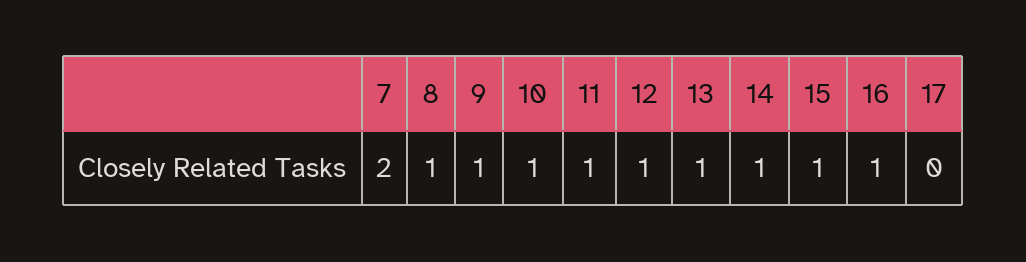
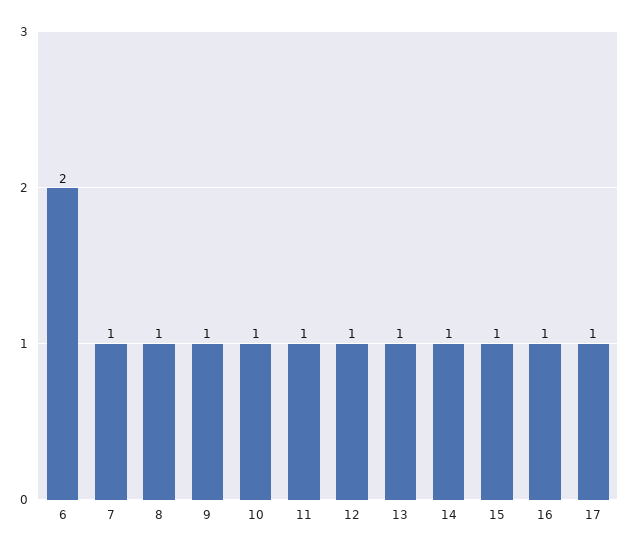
7: 2 -> 1
17: 0 -> 1
6: none -> 2

